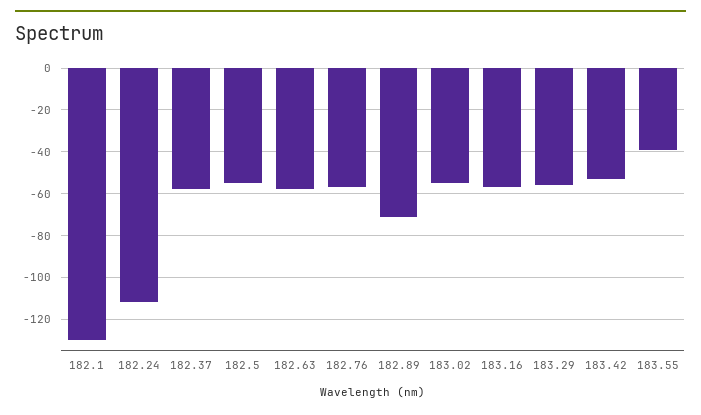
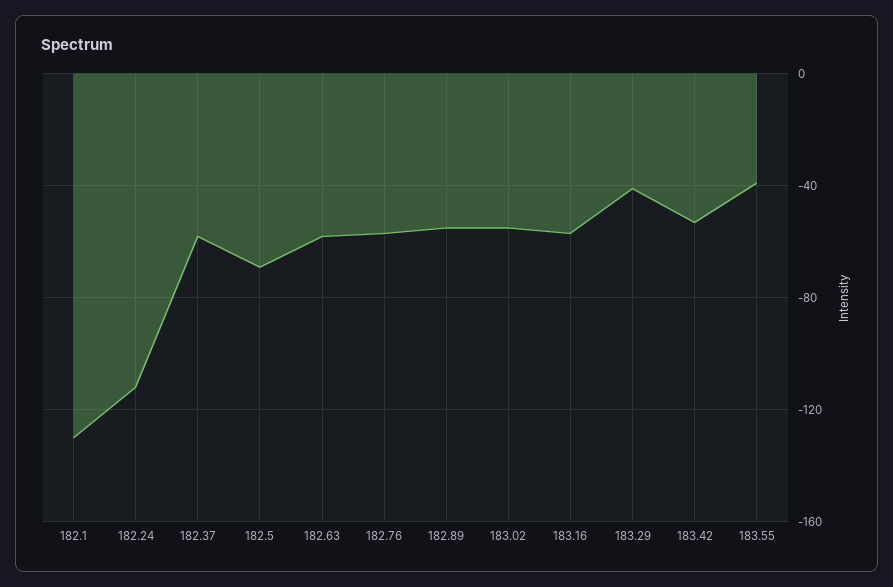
182.5: -55 -> -70
182.89: -70 -> -55
183.29: -55 -> -40

